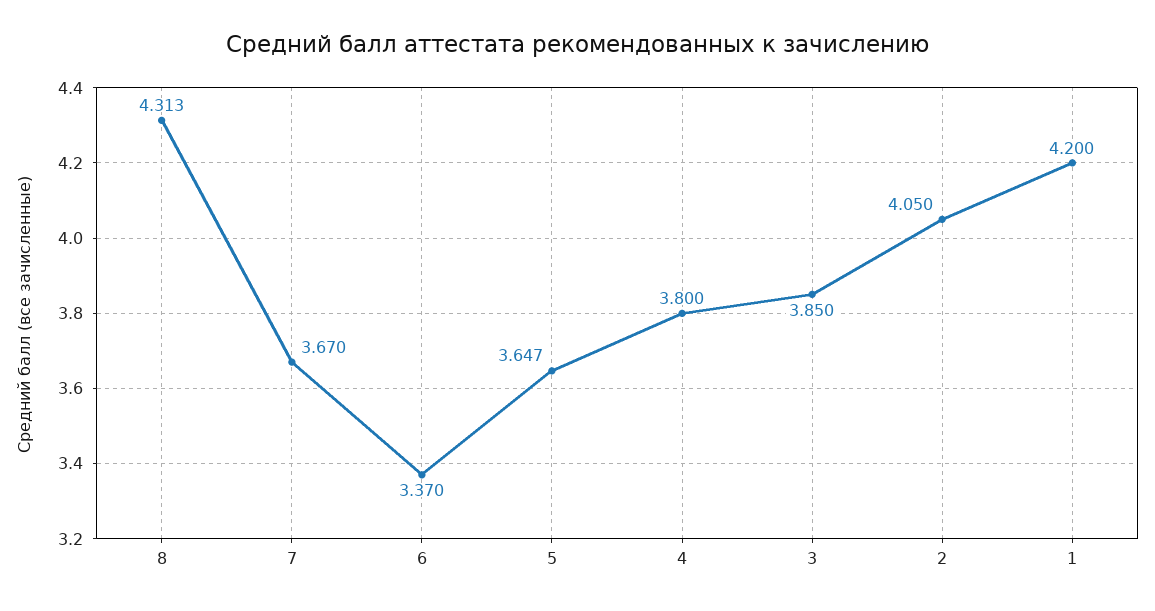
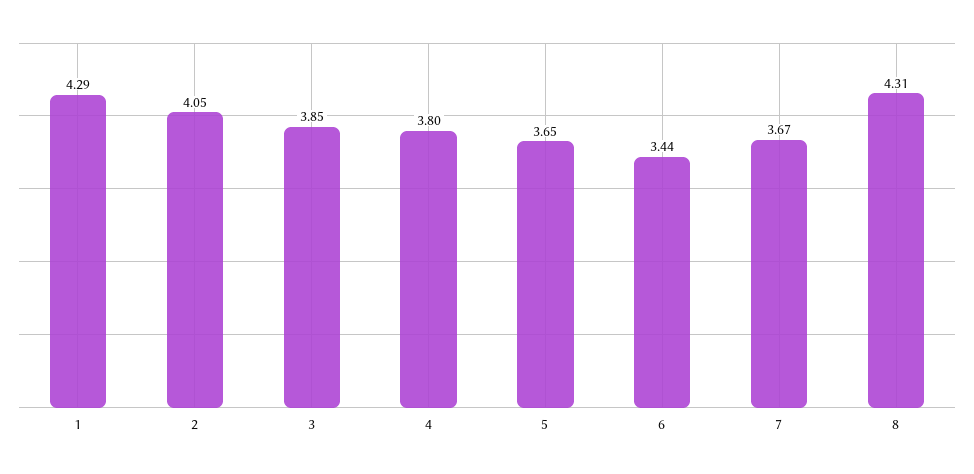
6: 3.37 -> 3.44
1: 4.2 -> 4.29

